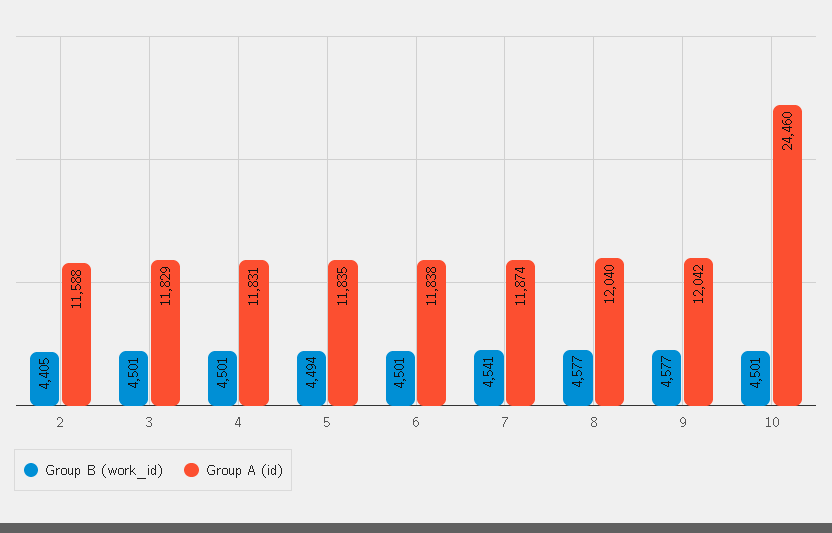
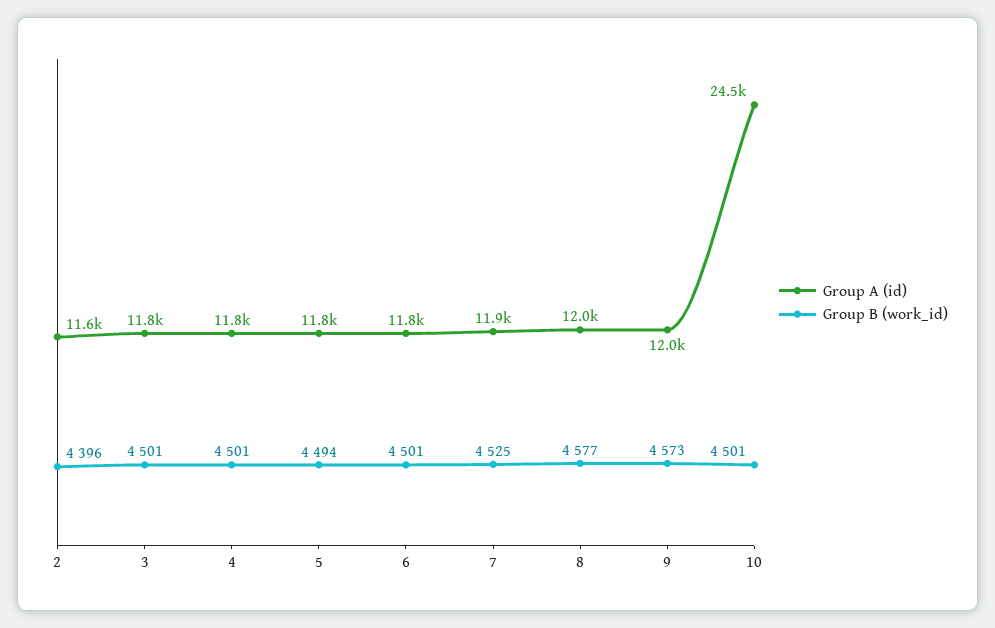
Group B (work_id), 2: 4405 -> 4396
Group B (work_id), 7: 4541 -> 4525
Group B (work_id), 9: 4577 -> 4573

